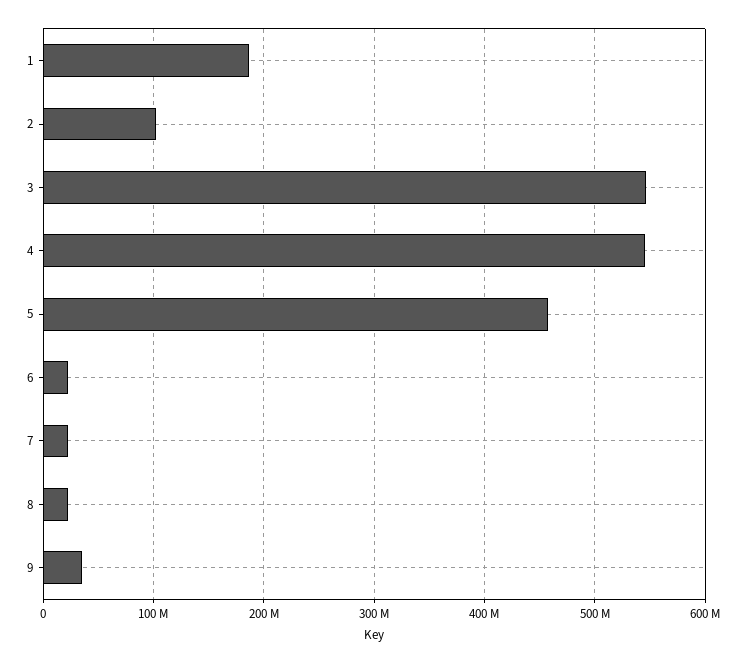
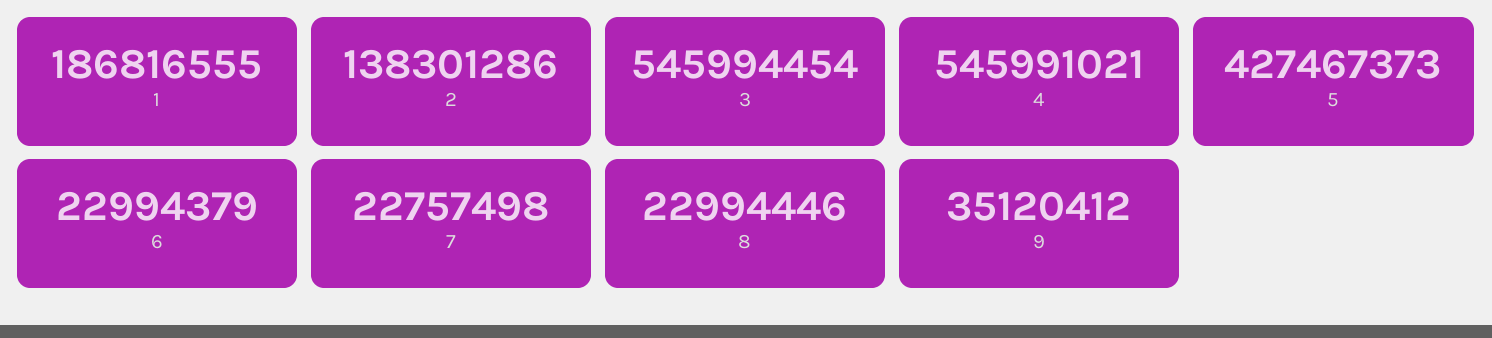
2: 100000000 -> 138301286
5: 460000000 -> 427467373

